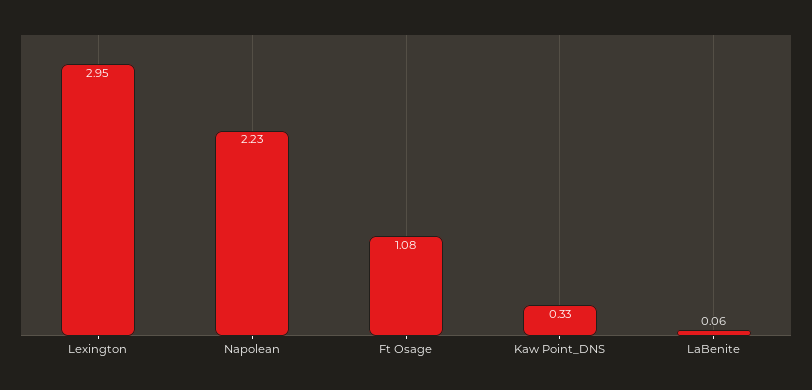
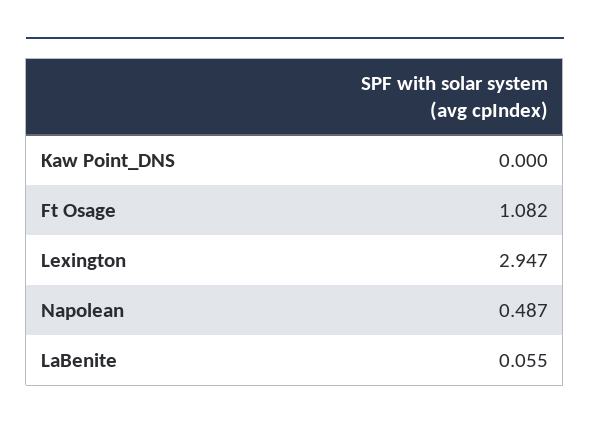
Napolean: 2.23 -> 0.487
Kaw Point_DNS: 0.33 -> 0

